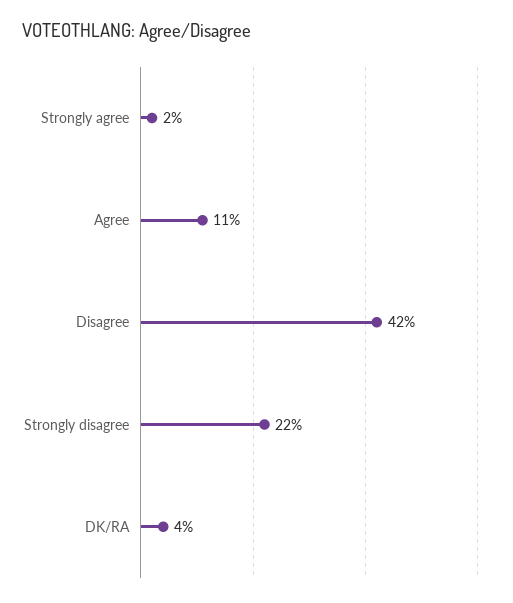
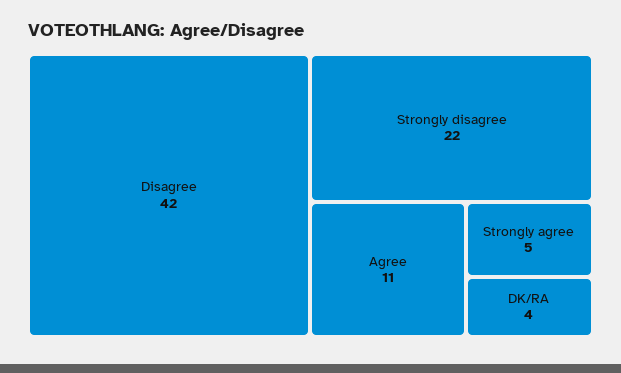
Strongly agree: 2 -> 5

